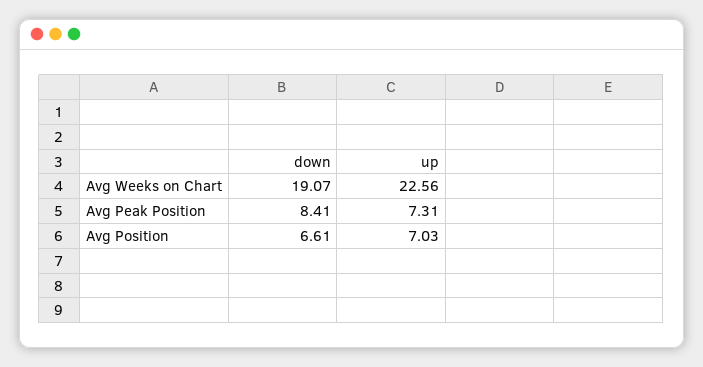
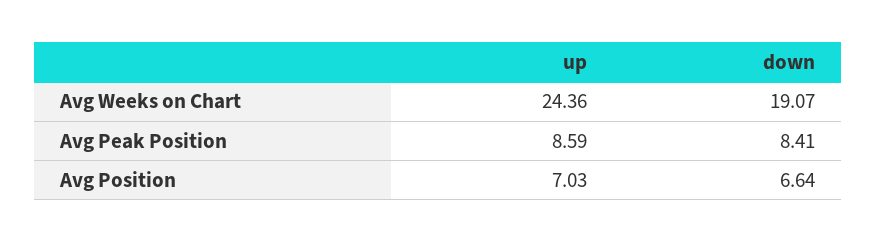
up, Avg Weeks on Chart: 22.56 -> 24.36
up, Avg Peak Position: 7.31 -> 8.59
down, Avg Position: 6.61 -> 6.64

